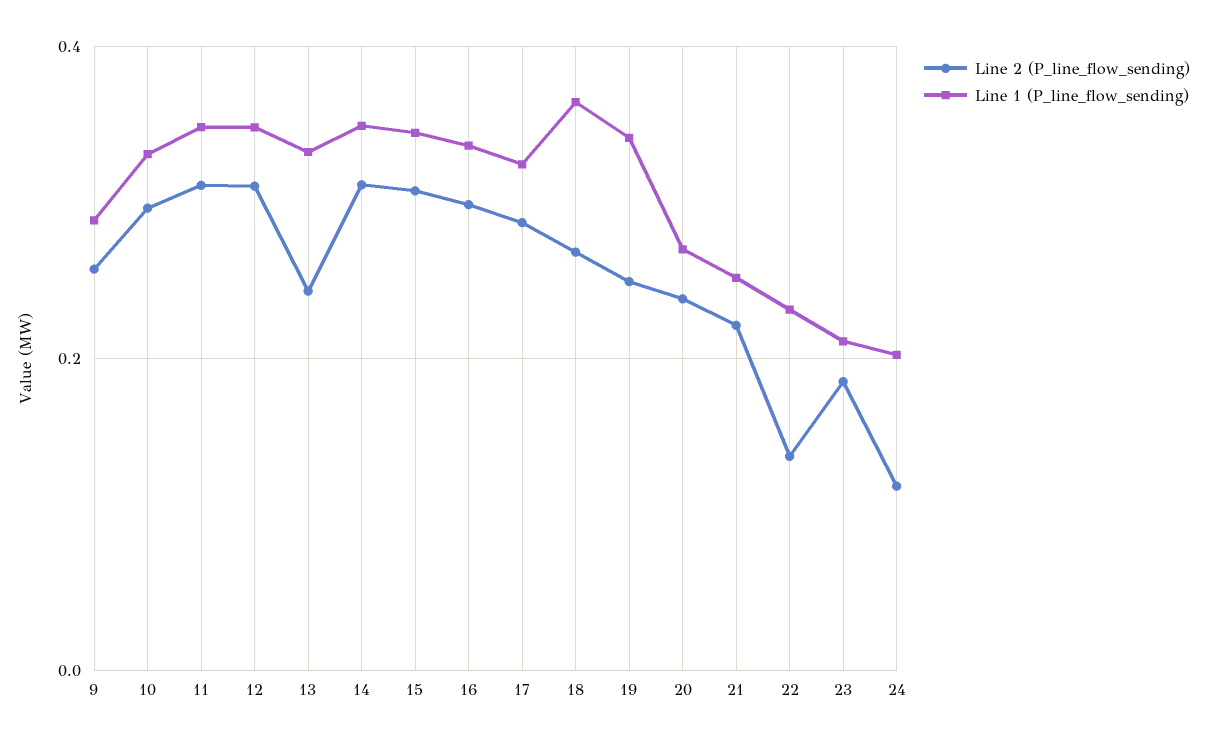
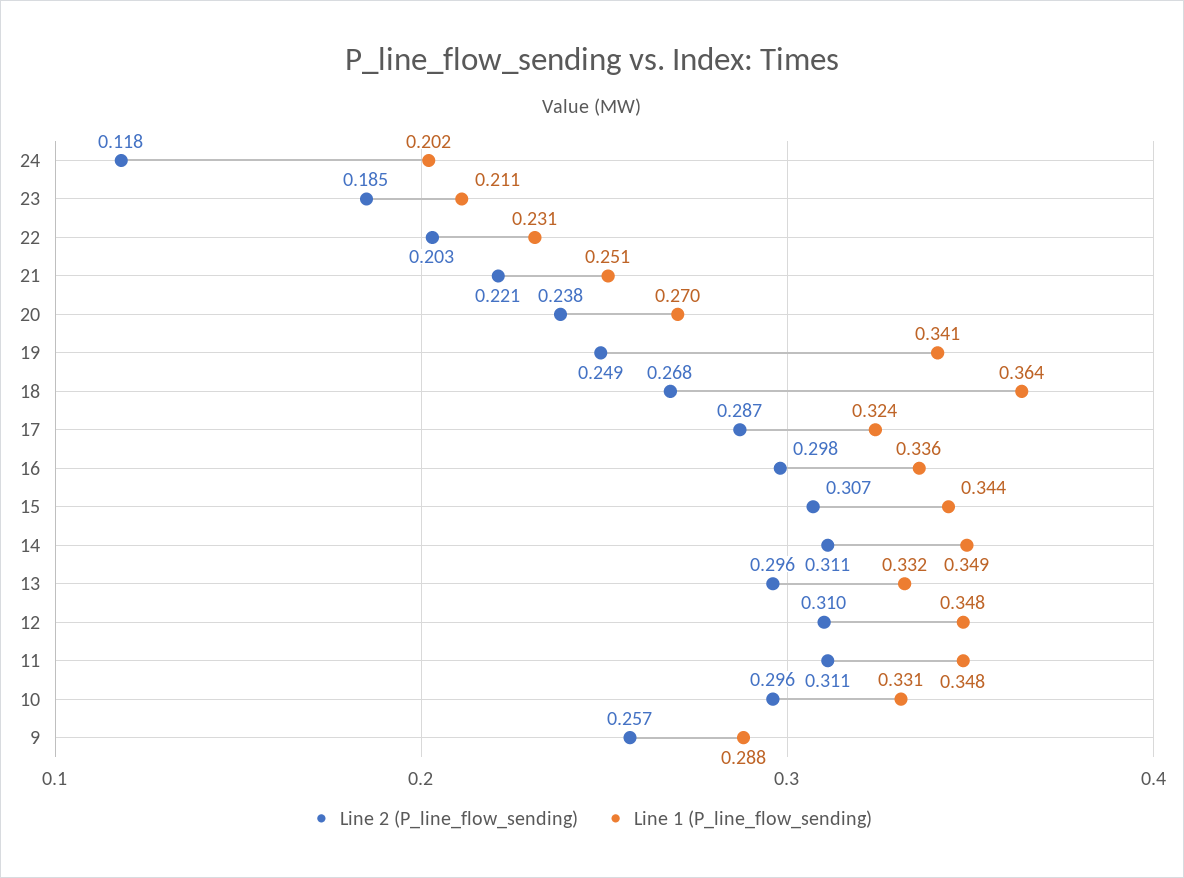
Line 2 (P_line_flow_sending), 13: 0.24 -> 0.296
Line 2 (P_line_flow_sending), 22: 0.14 -> 0.203

